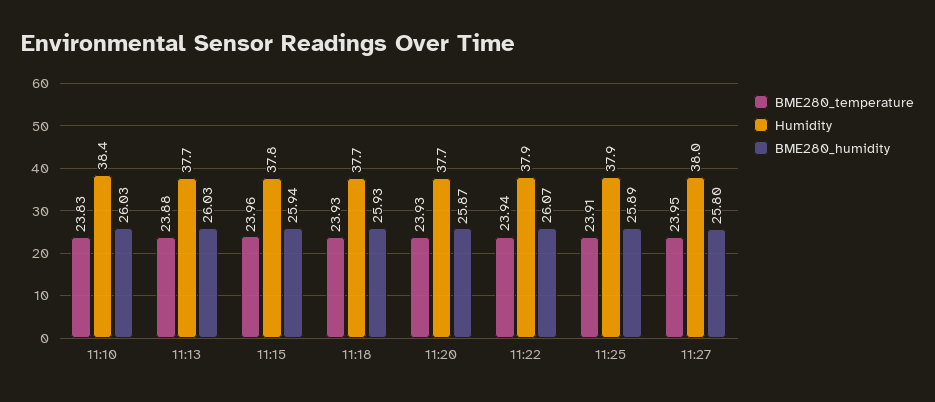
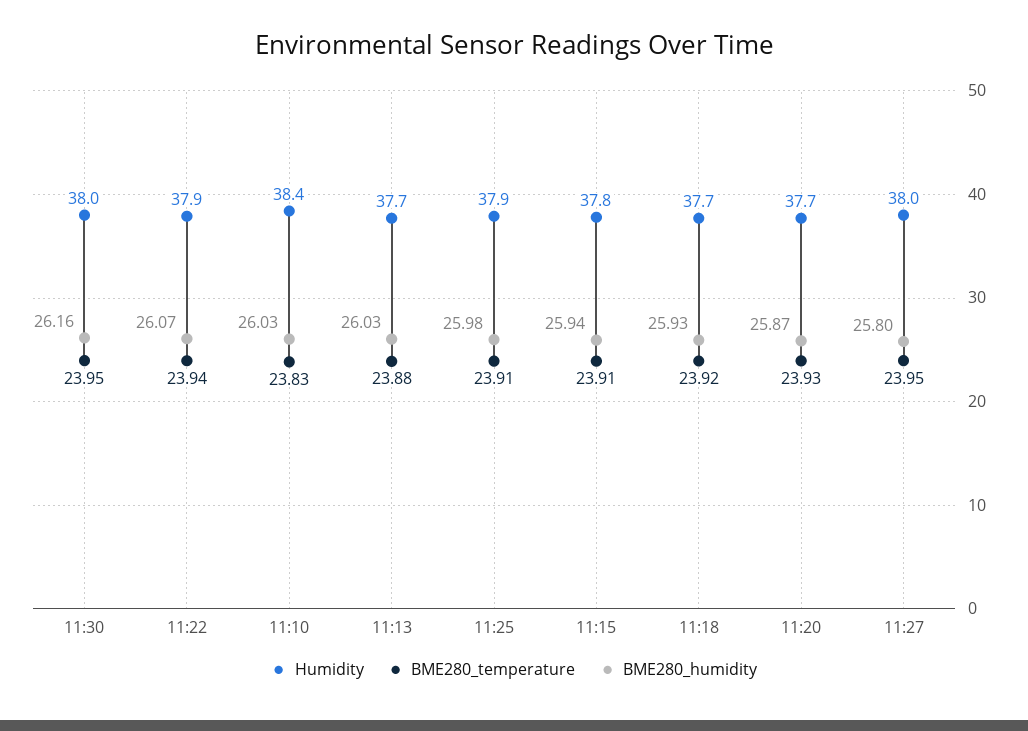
BME280_temperature, 11:15: 23.96 -> 23.91
BME280_temperature, 11:18: 23.93 -> 23.92
BME280_humidity, 11:25: 25.89 -> 25.98
Humidity, 11:30: none -> 38
BME280_temperature, 11:30: none -> 23.95
BME280_humidity, 11:30: none -> 26.16

